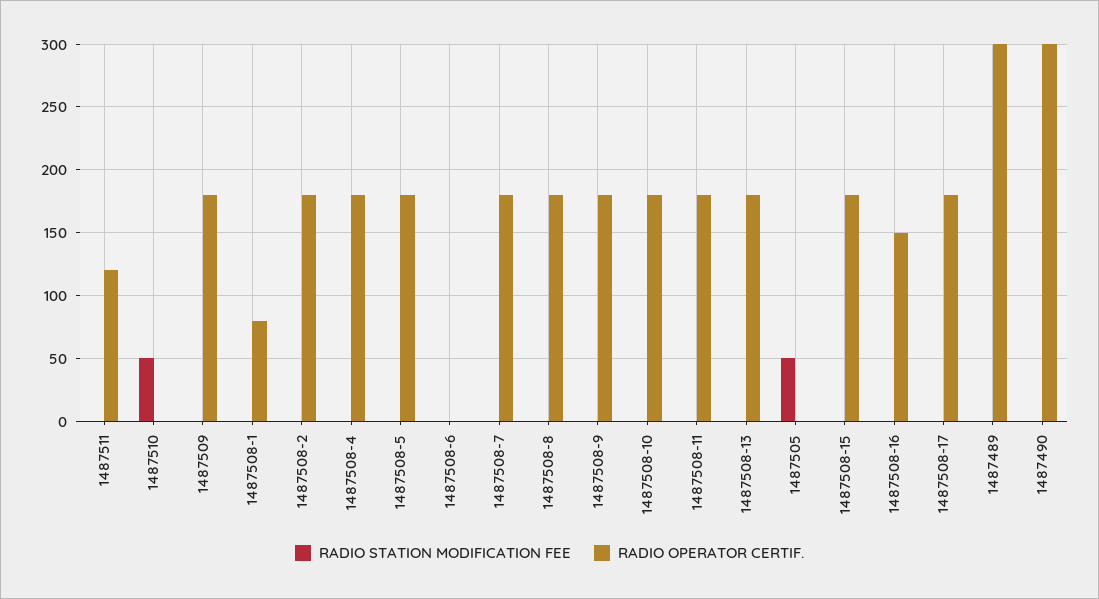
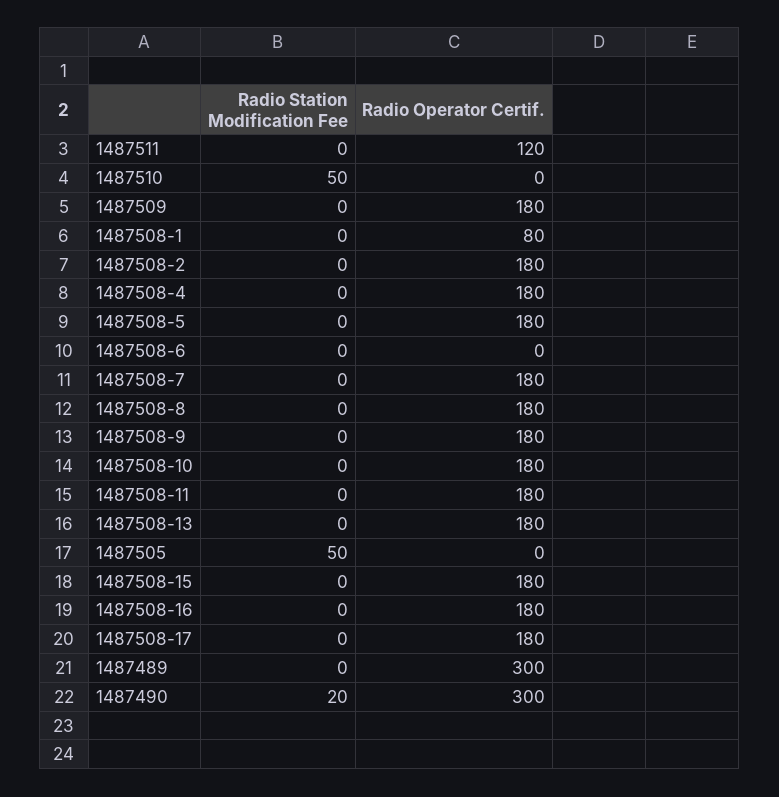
RADIO OPERATOR CERTIF., 1487508-16: 150 -> 180
RADIO STATION MODIFICATION FEE, 1487490: 0 -> 20

